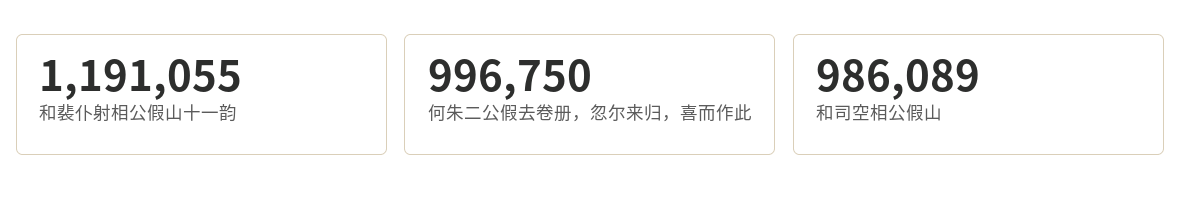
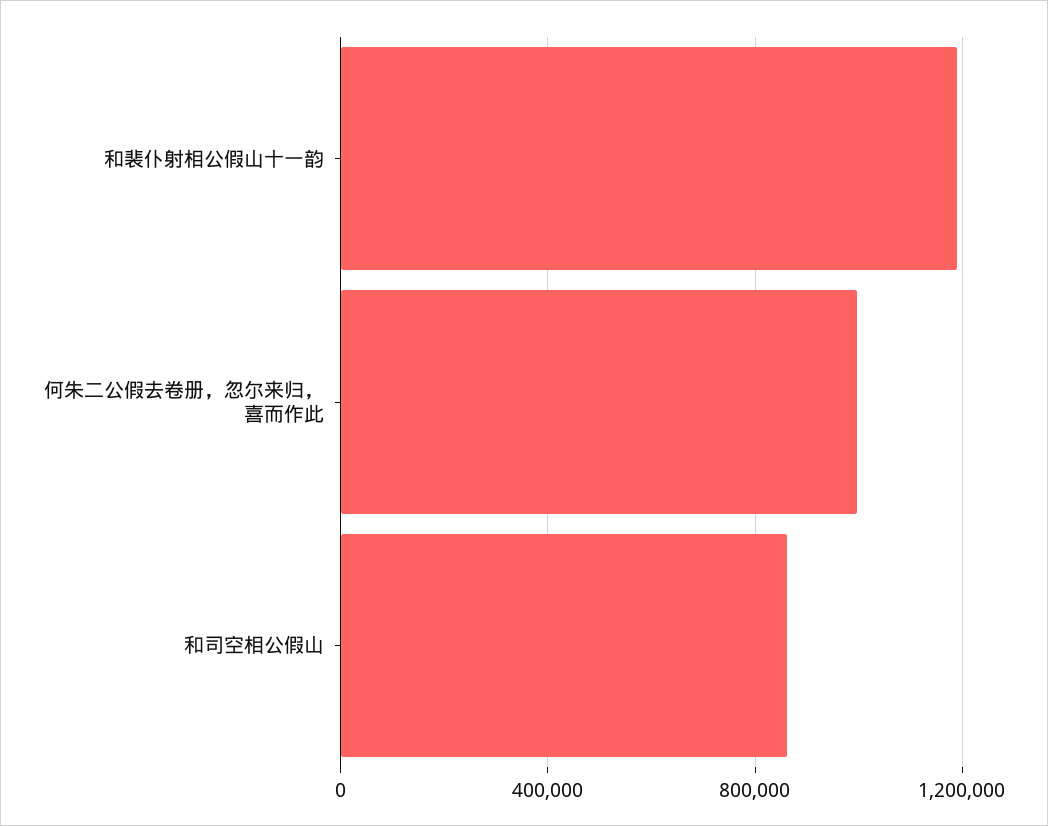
和司空相公假山: 986089 -> 850000

